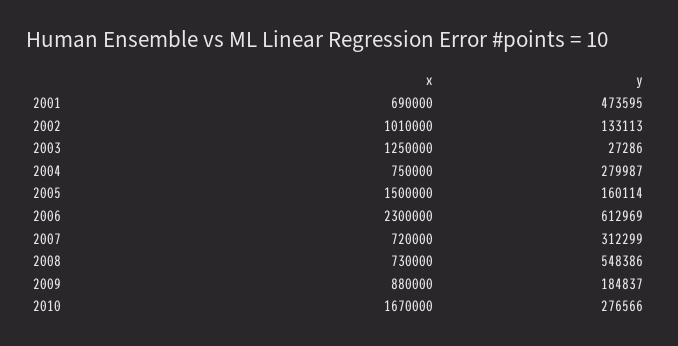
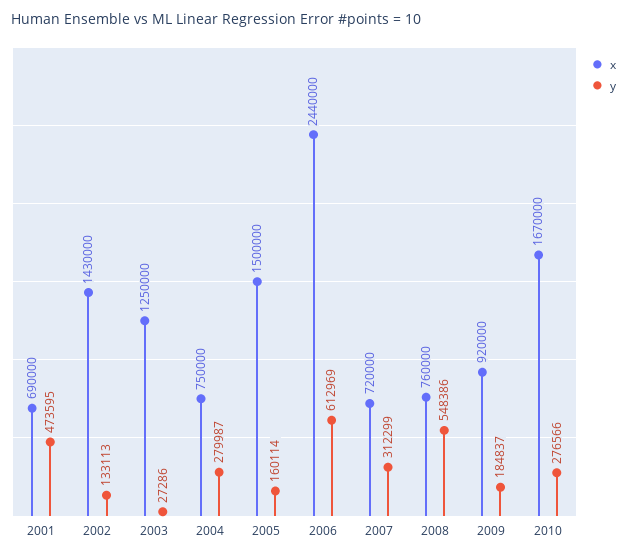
x, 2002: 1010000 -> 1430000
x, 2006: 2300000 -> 2440000
x, 2008: 730000 -> 760000
x, 2009: 880000 -> 920000

